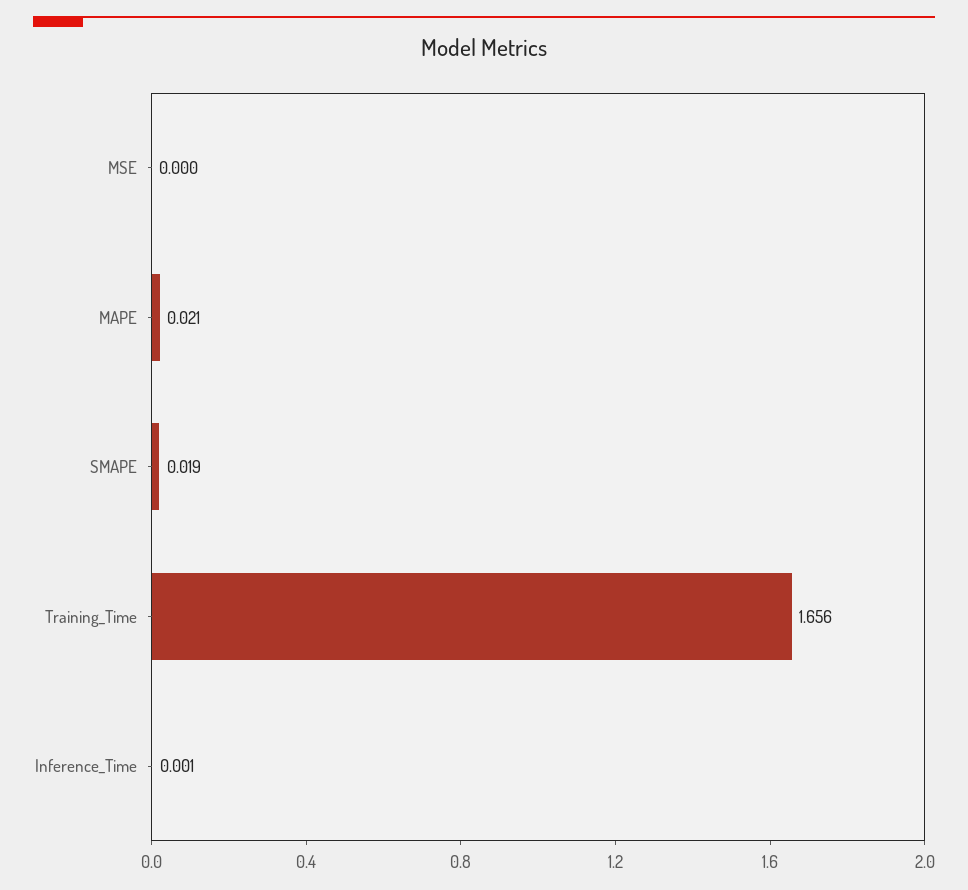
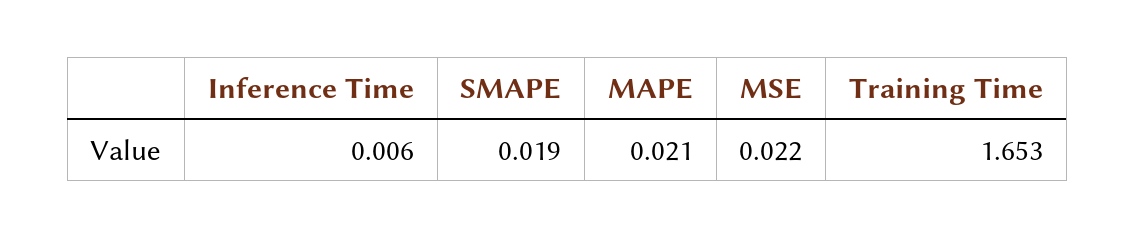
MSE: 0 -> 0.022
Training_Time: 1.656 -> 1.653
Inference_Time: 0.001 -> 0.006

